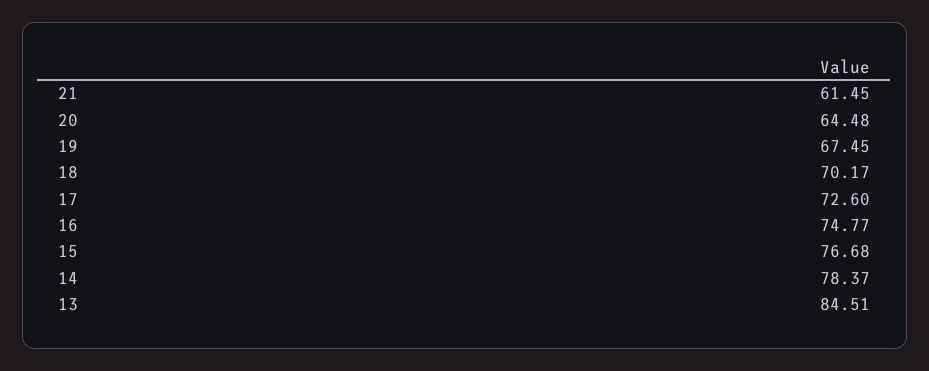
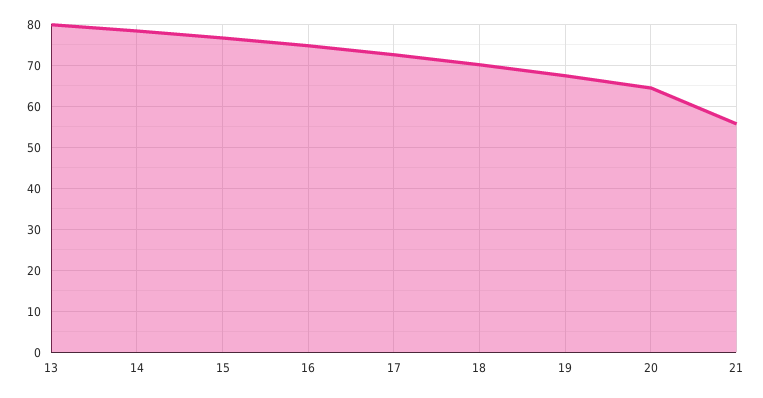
21: 61.45 -> 56
13: 84.51 -> 80

